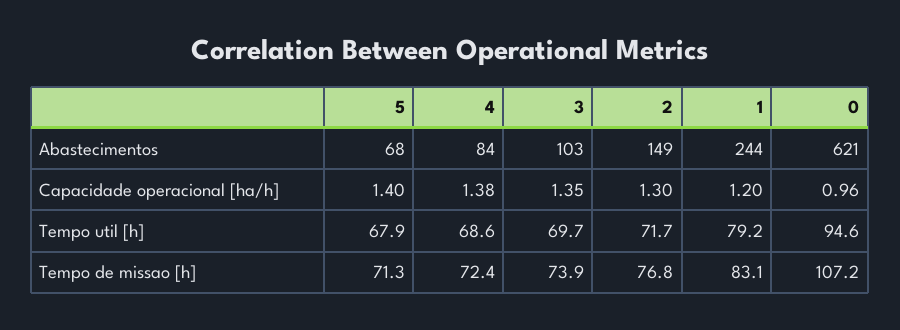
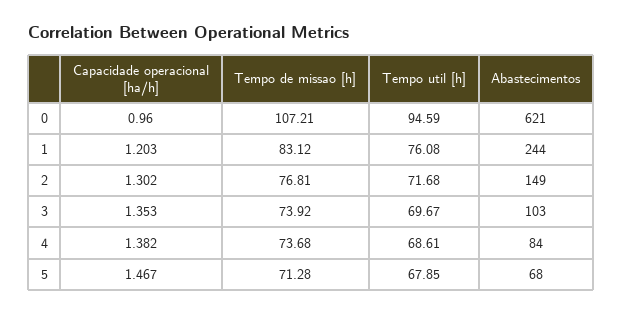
5, Capacidade operacional [ha/h]: 1.4 -> 1.467
1, Tempo util [h]: 79.2 -> 76.08
4, Tempo de missao [h]: 72.4 -> 73.68

